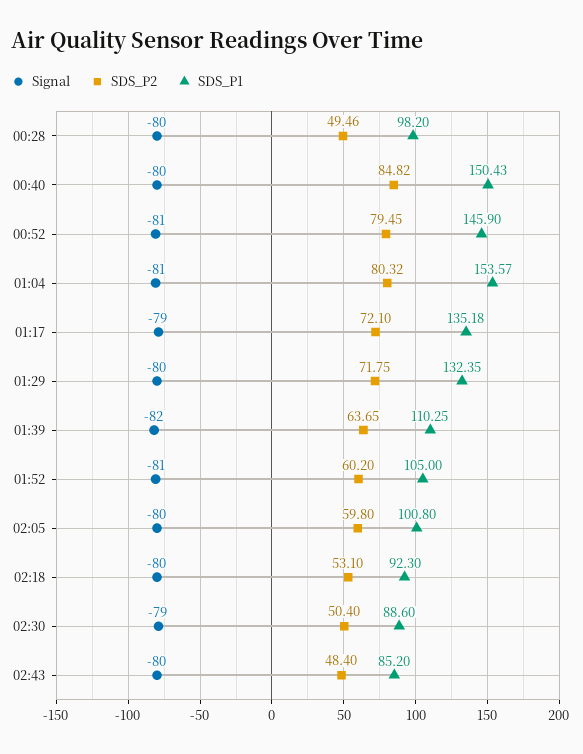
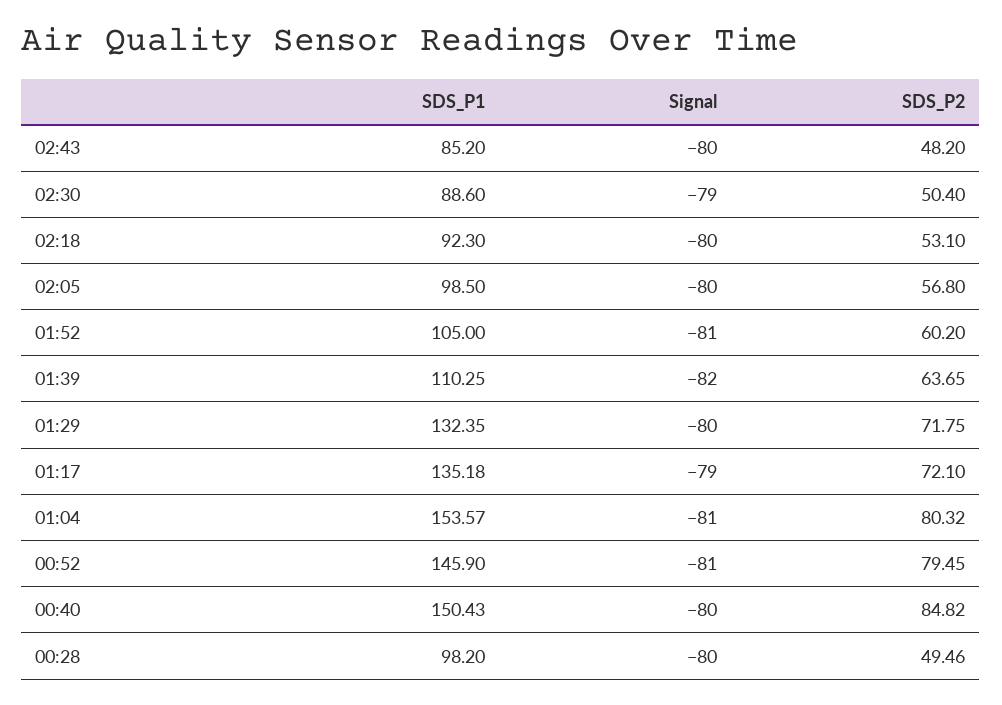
SDS_P2, 02:05: 59.8 -> 56.8
SDS_P1, 02:05: 100.8 -> 98.5
SDS_P2, 02:43: 48.4 -> 48.2

